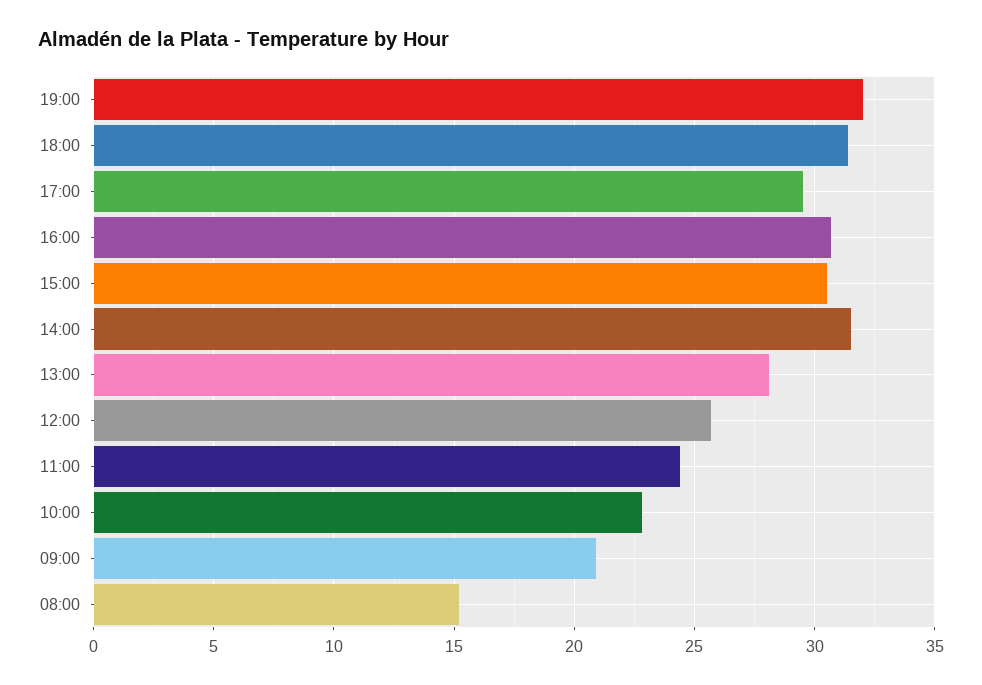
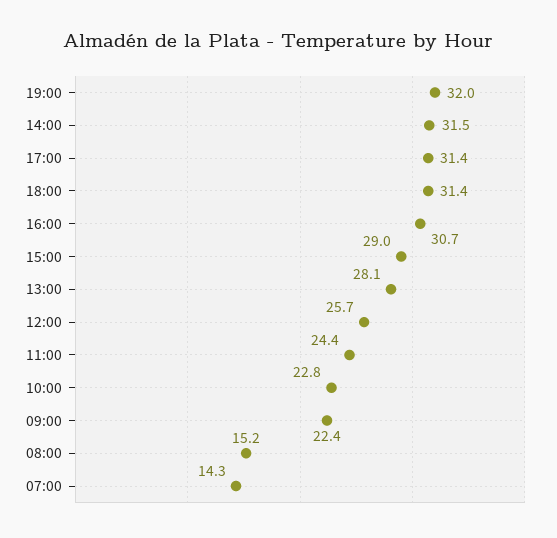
17:00: 29.5 -> 31.4
15:00: 30.5 -> 29
09:00: 21 -> 22.4
07:00: none -> 14.3

